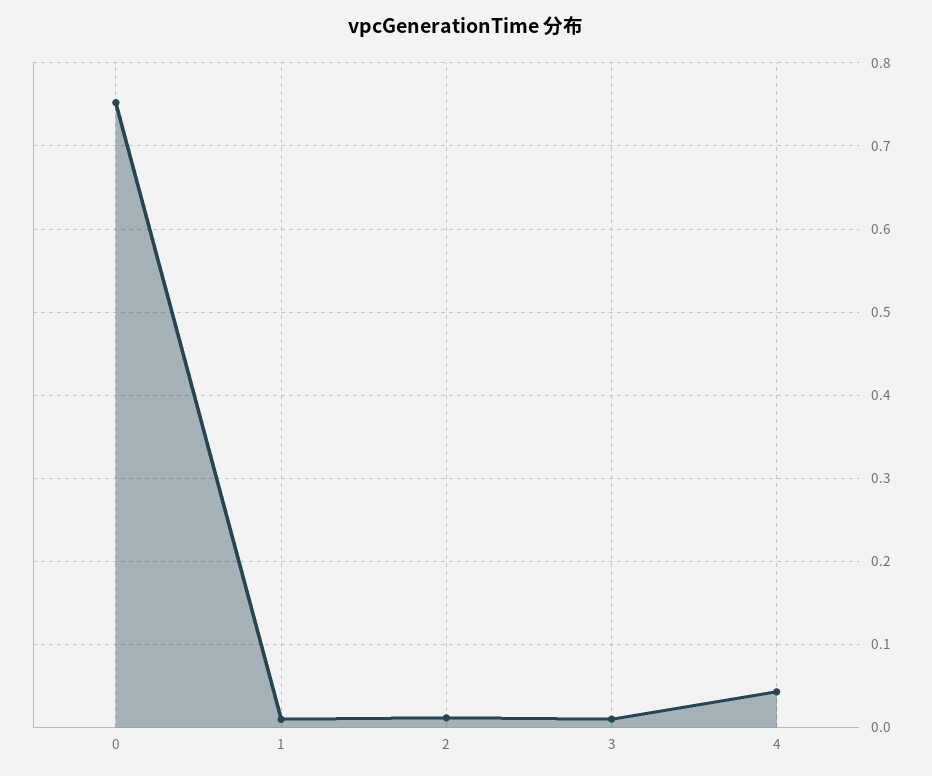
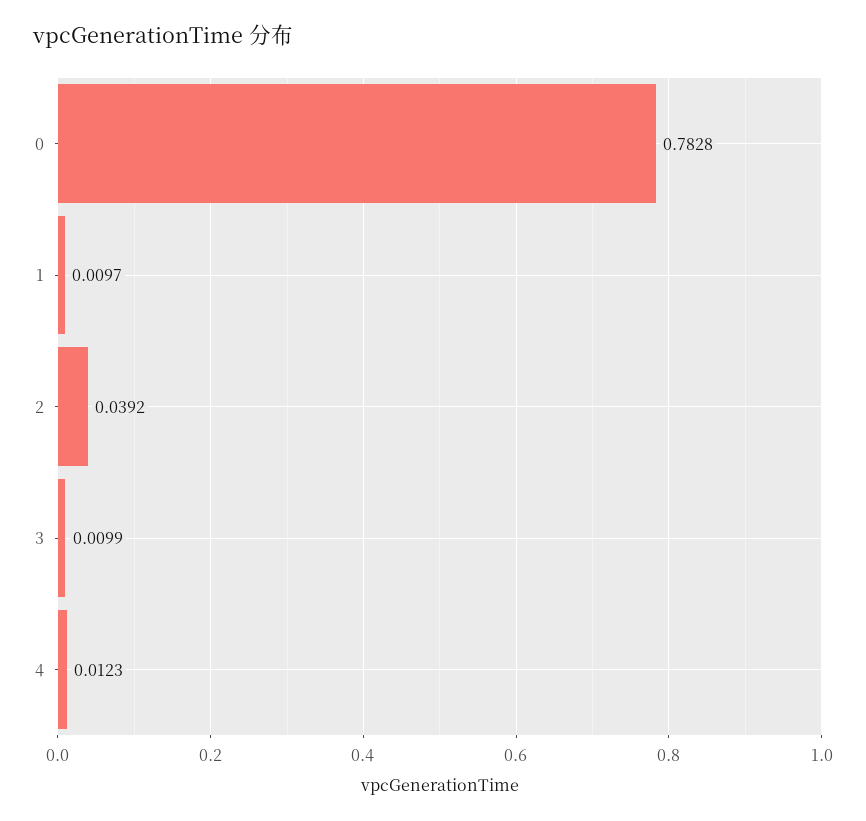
0: 0.75 -> 0.7828
2: 0.01 -> 0.0392
4: 0.04 -> 0.0123

